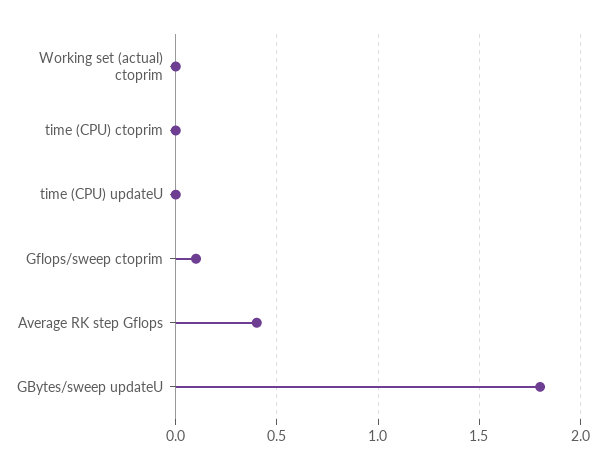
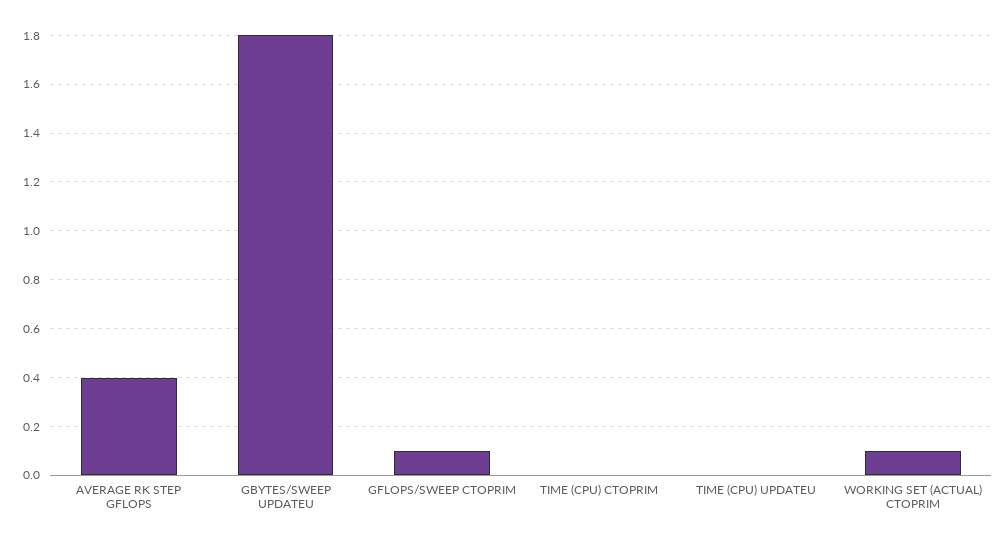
Working set (actual) ctoprim: 0 -> 0.1

